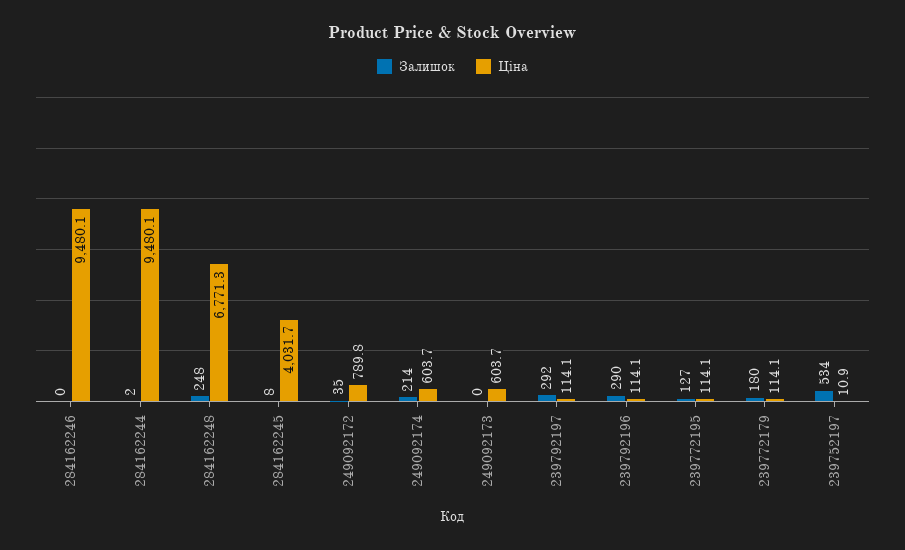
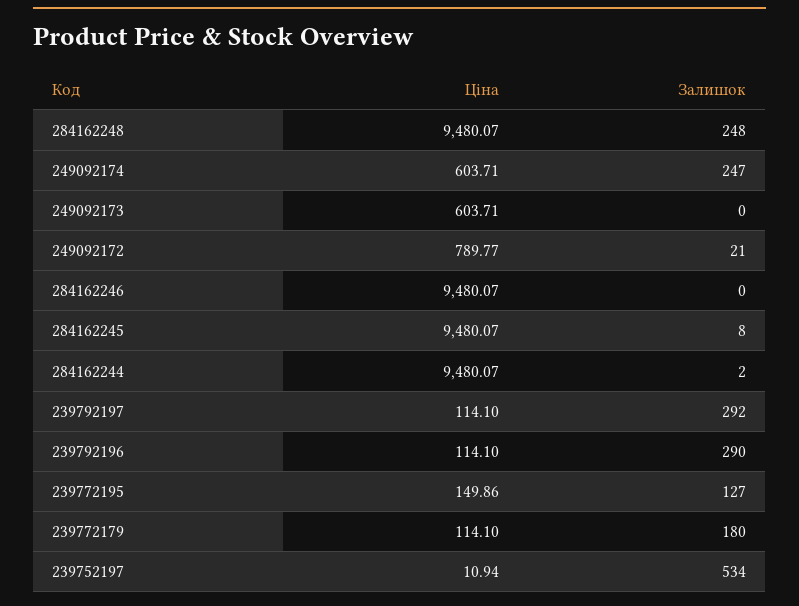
Ціна, 284162248: 6771.3 -> 9480.07
Ціна, 284162245: 4031.7 -> 9480.07
Залишок, 249092172: 35 -> 21
Залишок, 249092174: 214 -> 247
Ціна, 239772195: 114.1 -> 149.86

